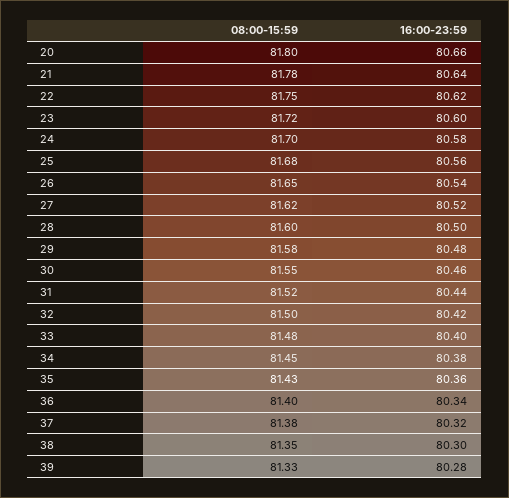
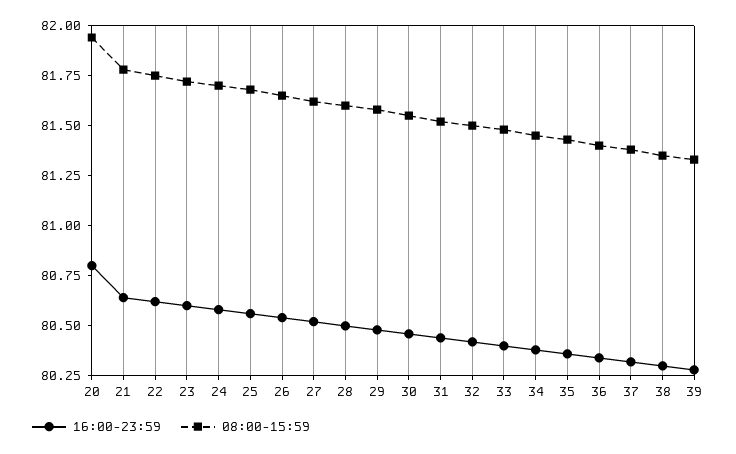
08:00-15:59, 20: 81.8 -> 81.95
16:00-23:59, 20: 80.66 -> 80.8

